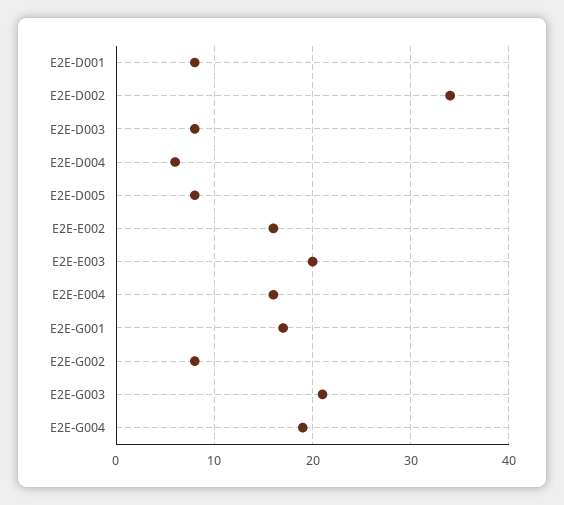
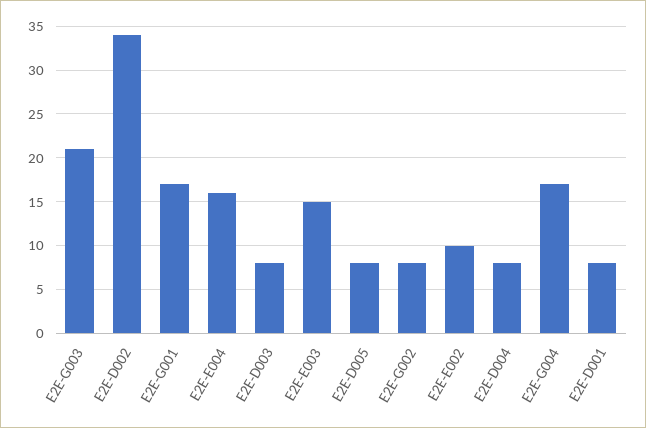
E2E-D004: 6 -> 8
E2E-E002: 16 -> 10
E2E-E003: 20 -> 15
E2E-G004: 19 -> 17

